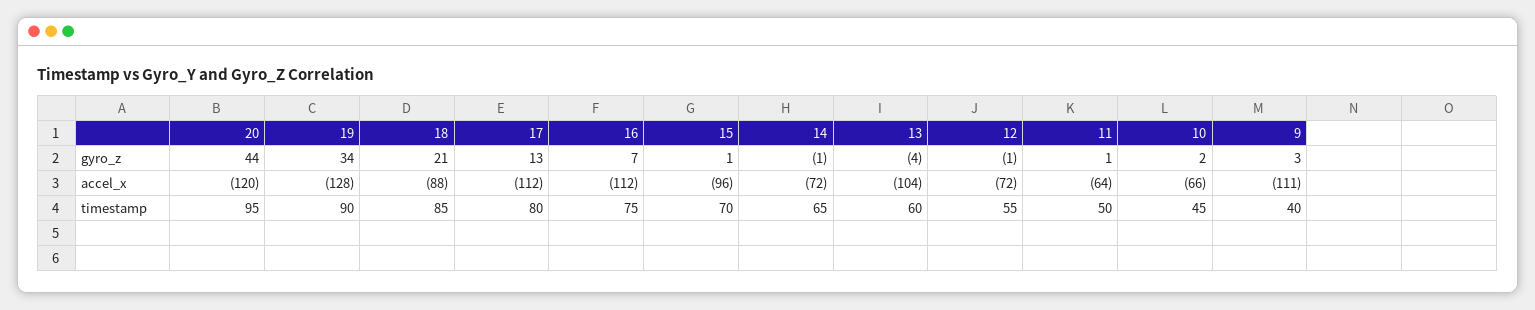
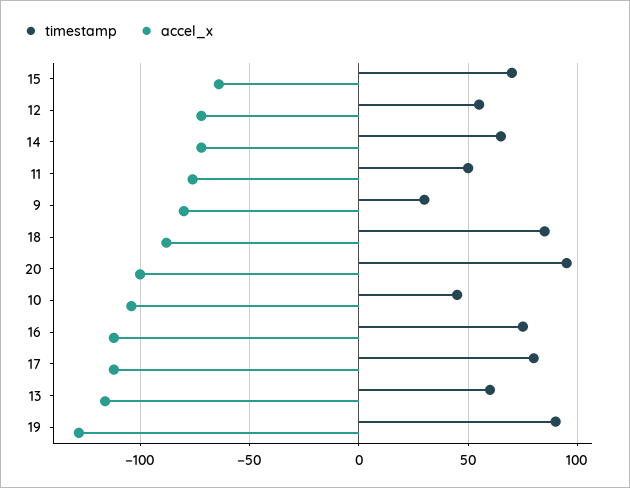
gyro_z, 20: 44 -> none
gyro_z, 19: 34 -> none
gyro_z, 18: 21 -> none
gyro_z, 17: 13 -> none
gyro_z, 16: 7 -> none
gyro_z, 15: 1 -> none
gyro_z, 14: -1 -> none
gyro_z, 13: -4 -> none
gyro_z, 12: -1 -> none
gyro_z, 11: 1 -> none
gyro_z, 10: 2 -> none
gyro_z, 9: 3 -> none
accel_x, 20: -120 -> -100
accel_x, 15: -96 -> -65
accel_x, 13: -104 -> -115
accel_x, 11: -64 -> -75
accel_x, 10: -66 -> -105
accel_x, 9: -111 -> -80
timestamp, 9: 40 -> 30

